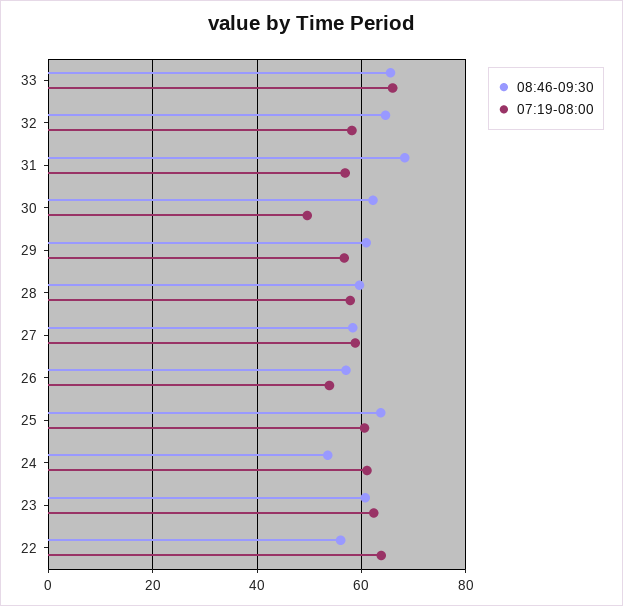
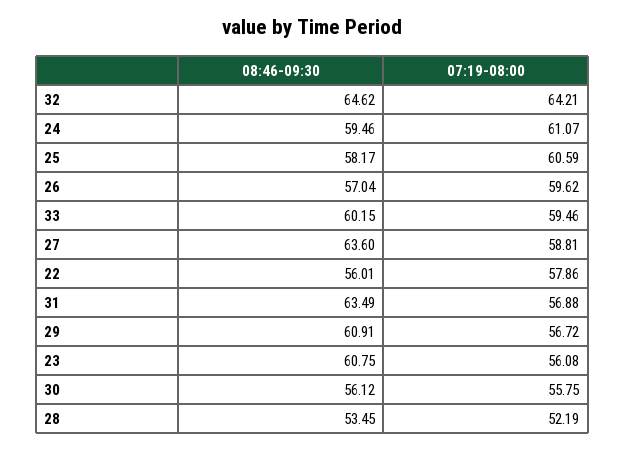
08:46-09:30, 33: 66 -> 60.15
07:19-08:00, 33: 66 -> 59.46
07:19-08:00, 32: 58 -> 64.21
08:46-09:30, 31: 68 -> 63.49
08:46-09:30, 30: 62 -> 56.12
07:19-08:00, 30: 50 -> 55.75
08:46-09:30, 28: 60 -> 53.45
07:19-08:00, 28: 58 -> 52.19
08:46-09:30, 27: 58 -> 63.6
07:19-08:00, 26: 54 -> 59.62
08:46-09:30, 25: 64 -> 58.17
08:46-09:30, 24: 54 -> 59.46
07:19-08:00, 23: 62 -> 56.08
07:19-08:00, 22: 64 -> 57.86

